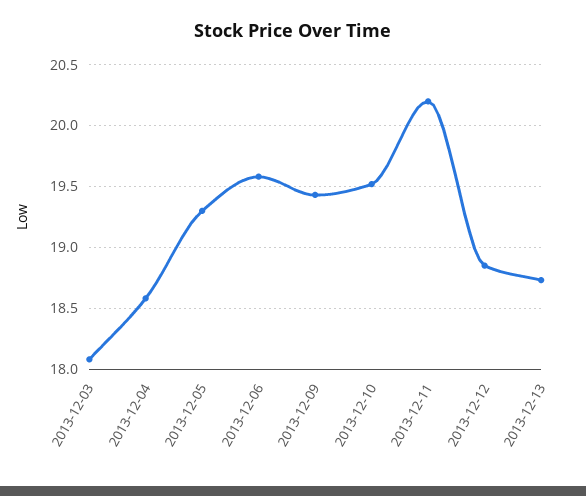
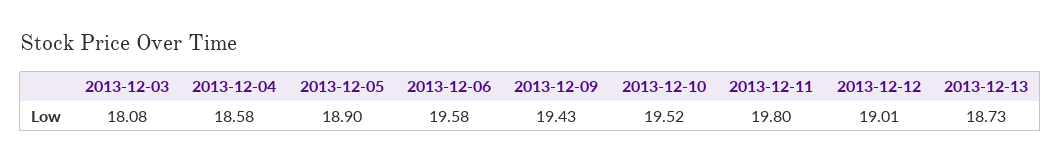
2013-12-05: 19.3 -> 18.9
2013-12-11: 20.2 -> 19.8
2013-12-12: 18.85 -> 19.01

